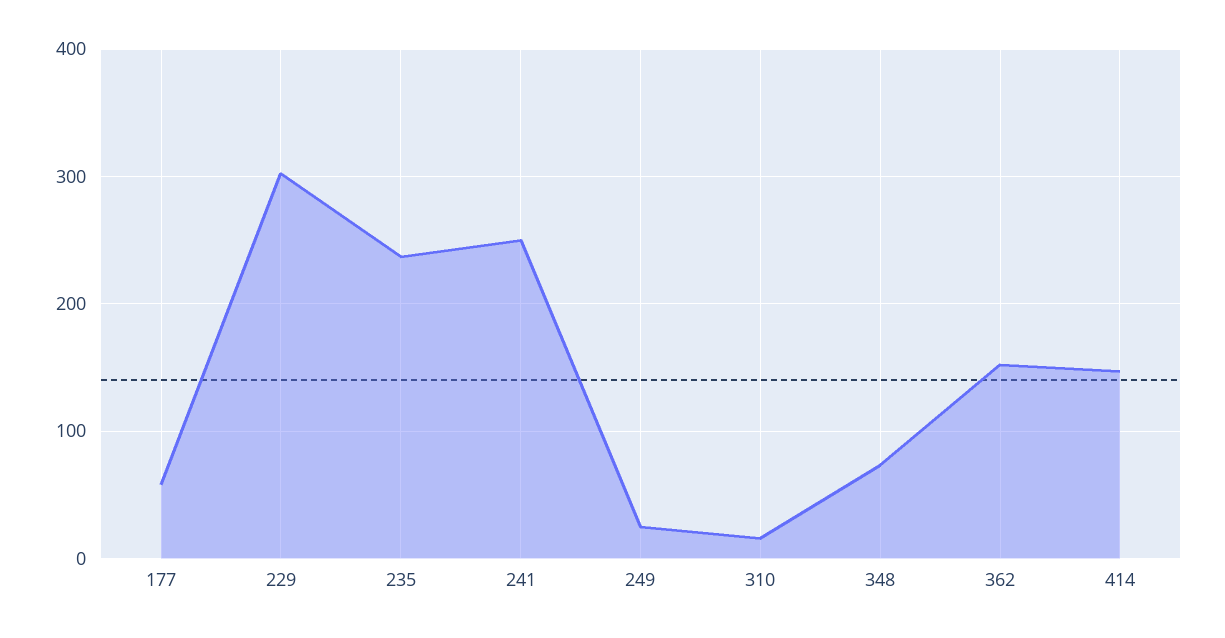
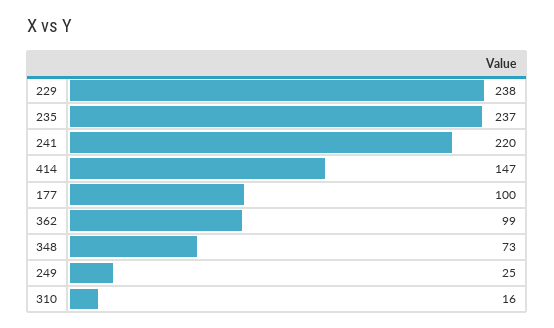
177: 60 -> 100
229: 300 -> 238
241: 250 -> 220
362: 150 -> 99

